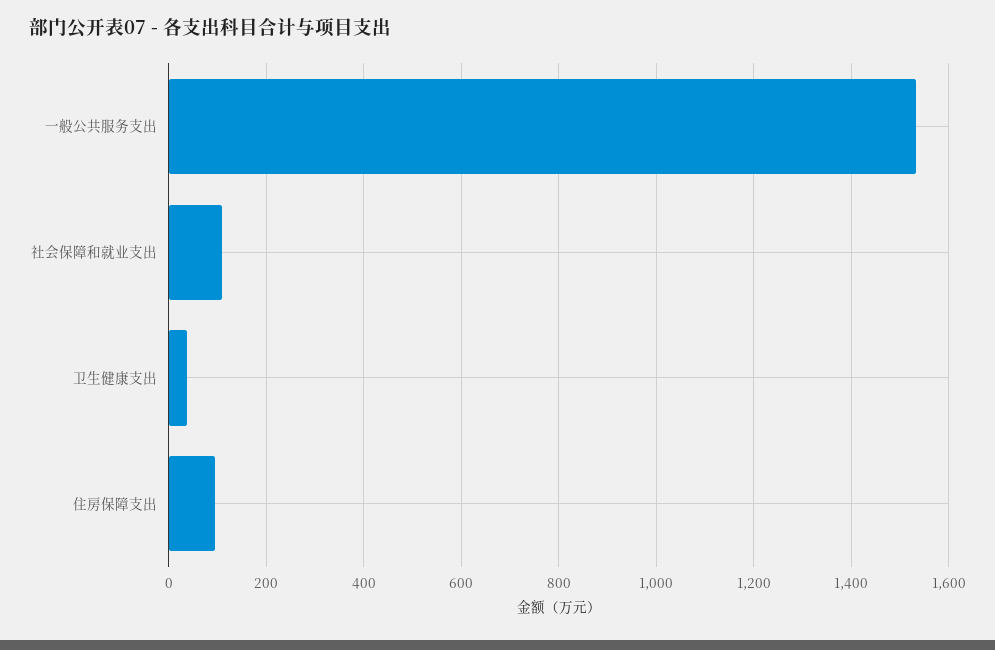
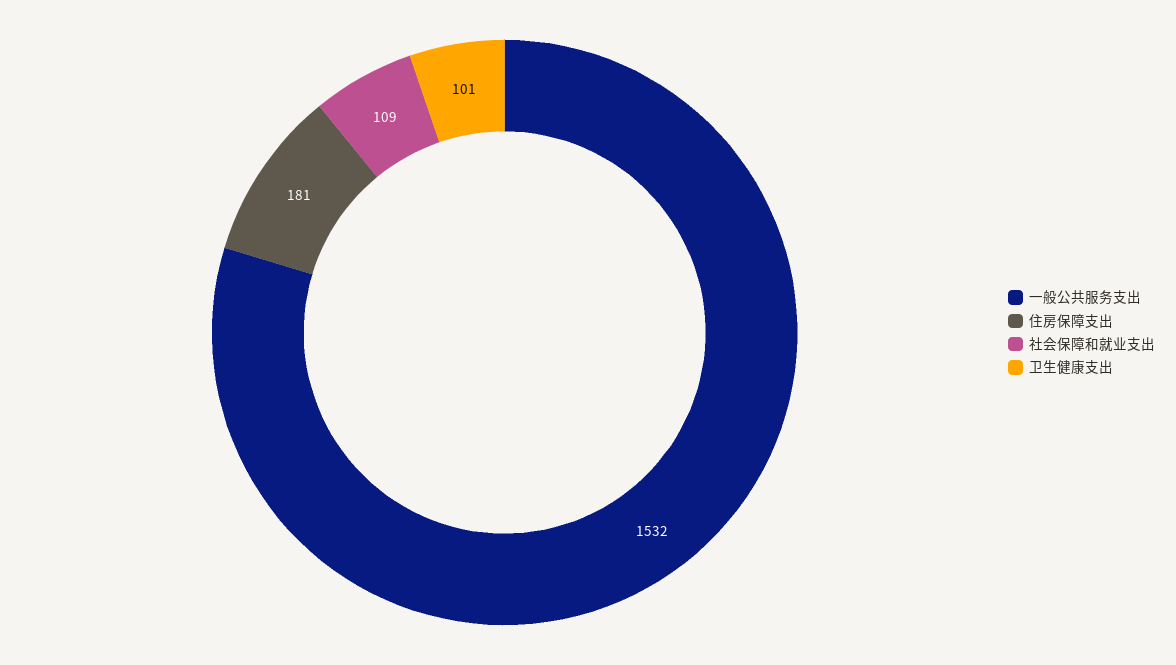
卫生健康支出: 40 -> 101
住房保障支出: 100 -> 181

